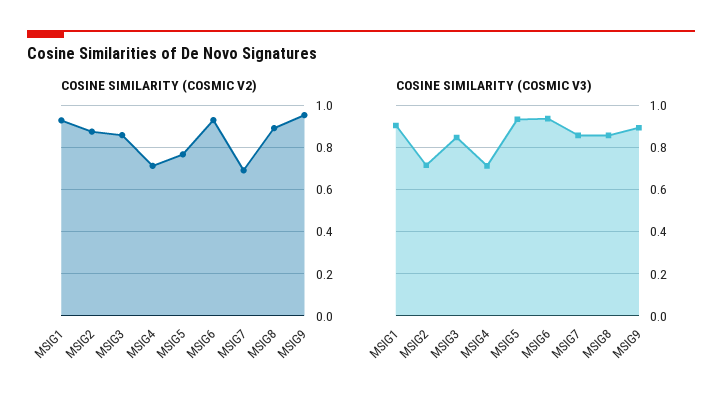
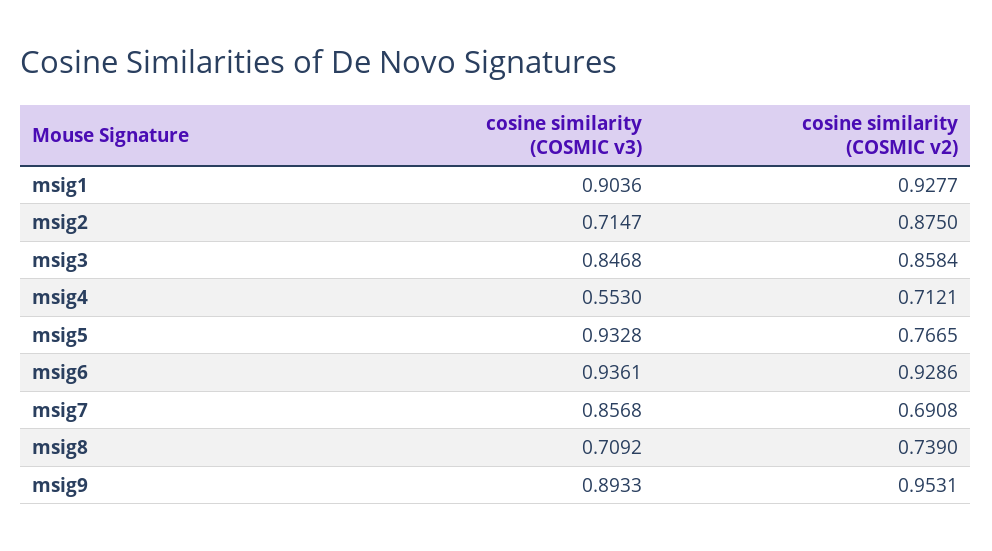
COSINE SIMILARITY (COSMIC V2), MSIG8: 0.9 -> 0.739
COSINE SIMILARITY (COSMIC V3), MSIG4: 0.7 -> 0.553
COSINE SIMILARITY (COSMIC V3), MSIG8: 0.85 -> 0.7092

